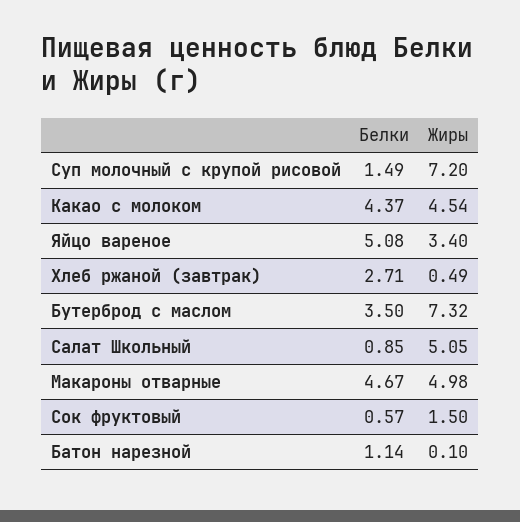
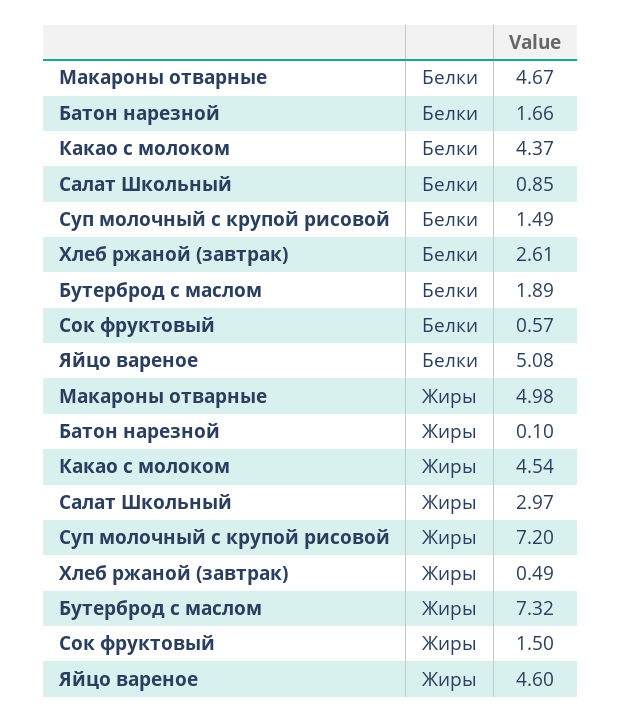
Жиры, Яйцо вареное: 3.4 -> 4.6
Белки, Хлеб ржаной (завтрак): 2.71 -> 2.61
Белки, Бутерброд с маслом: 3.5 -> 1.89
Жиры, Салат Школьный: 5.05 -> 2.97
Белки, Батон нарезной: 1.14 -> 1.66

